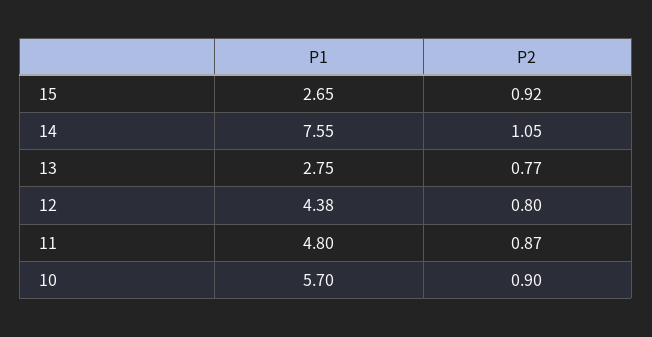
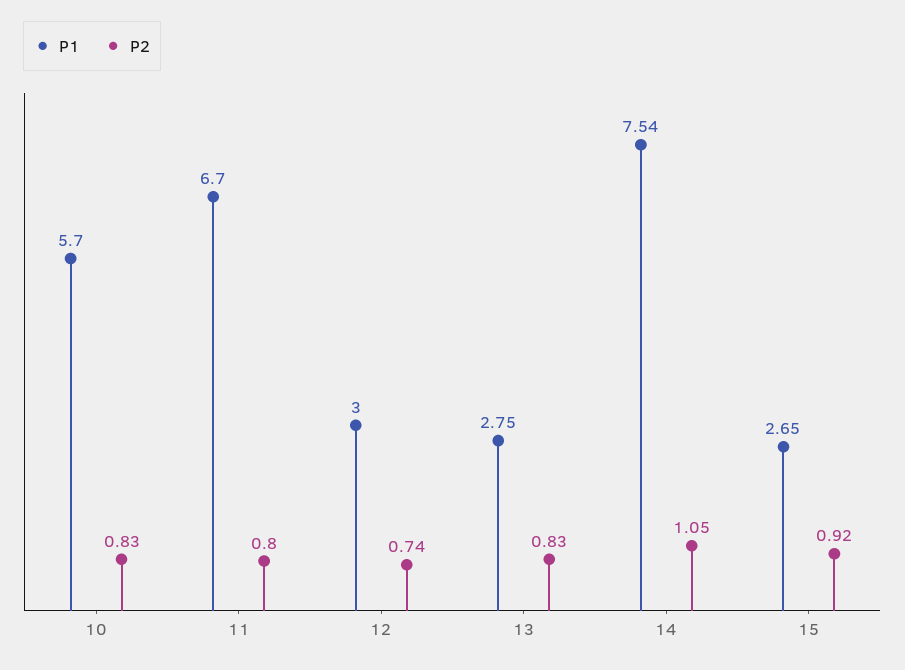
P1, 14: 7.55 -> 7.54
P2, 13: 0.77 -> 0.83
P1, 12: 4.38 -> 3
P2, 12: 0.8 -> 0.74
P1, 11: 4.8 -> 6.7
P2, 11: 0.87 -> 0.8
P2, 10: 0.9 -> 0.83

